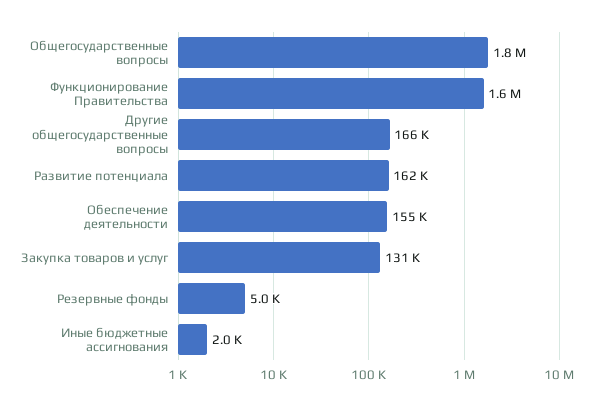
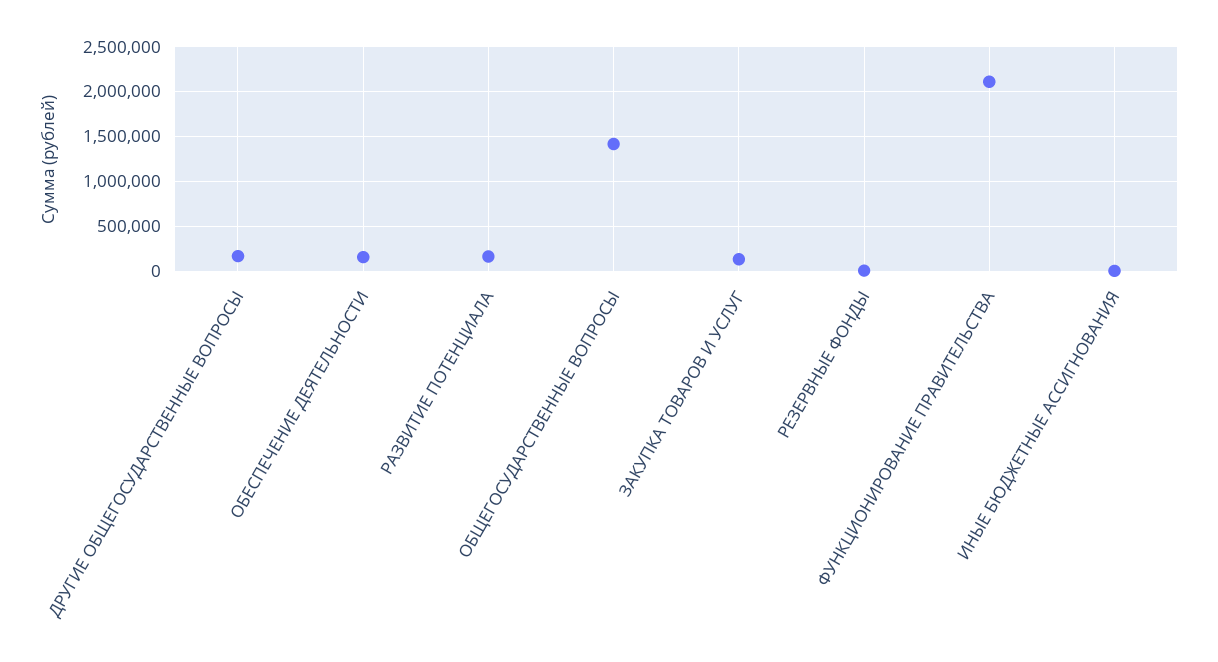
Общегосударственные вопросы: 1800000 -> 1400000
Функционирование Правительства: 1600000 -> 2100000

